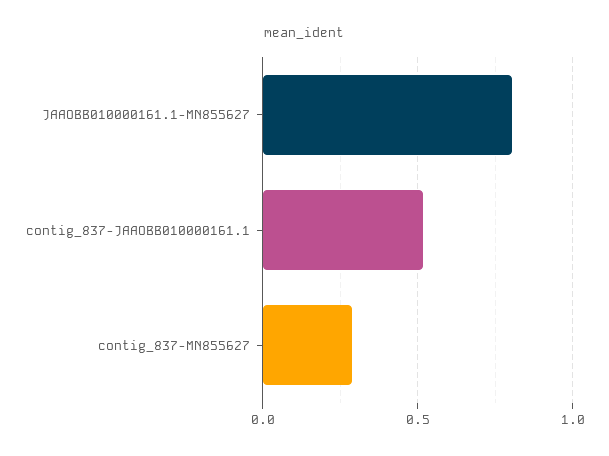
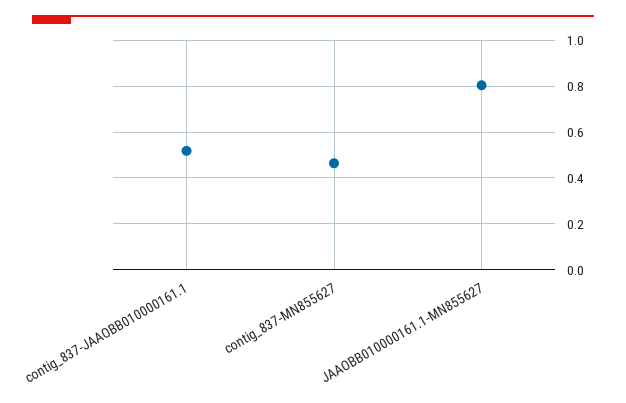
contig_837-MN855627: 0.3 -> 0.45

